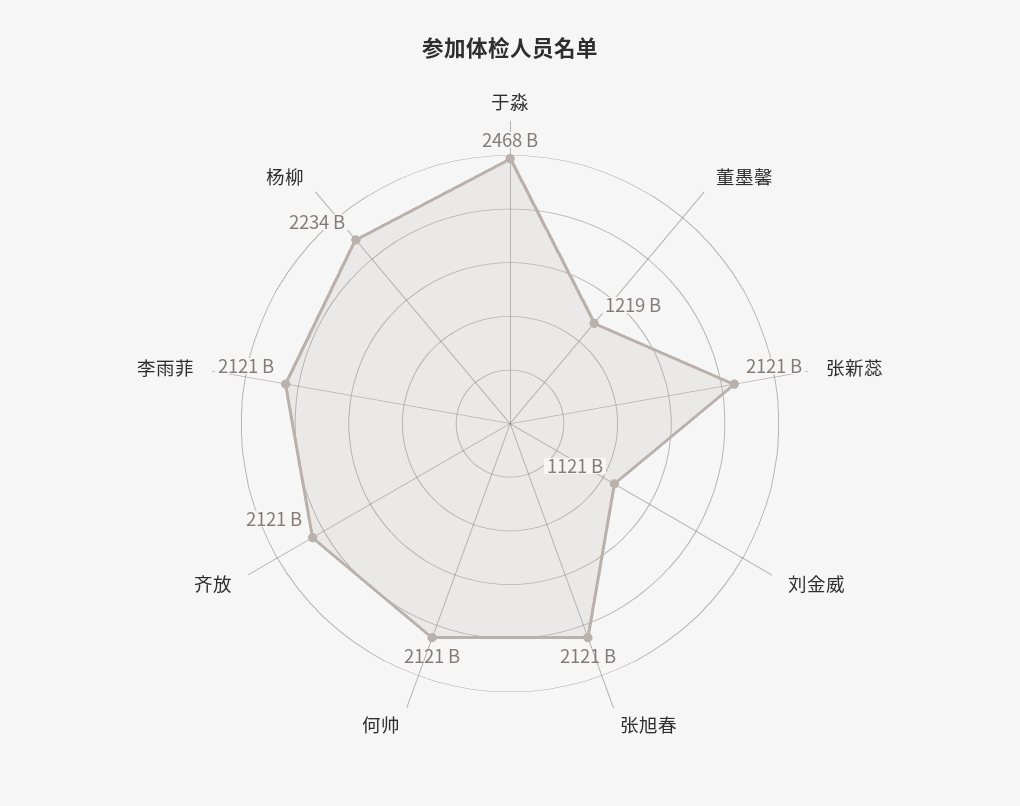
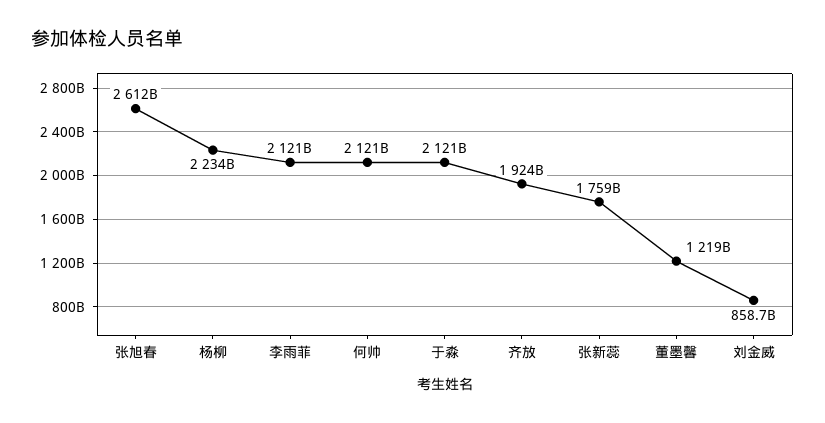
于淼: 2468000000000 -> 2121000000000
张新蕊: 2121000000000 -> 1759000000000
刘金威: 1121000000000 -> 858700000000
张旭春: 2121000000000 -> 2612000000000
齐放: 2121000000000 -> 1924000000000

